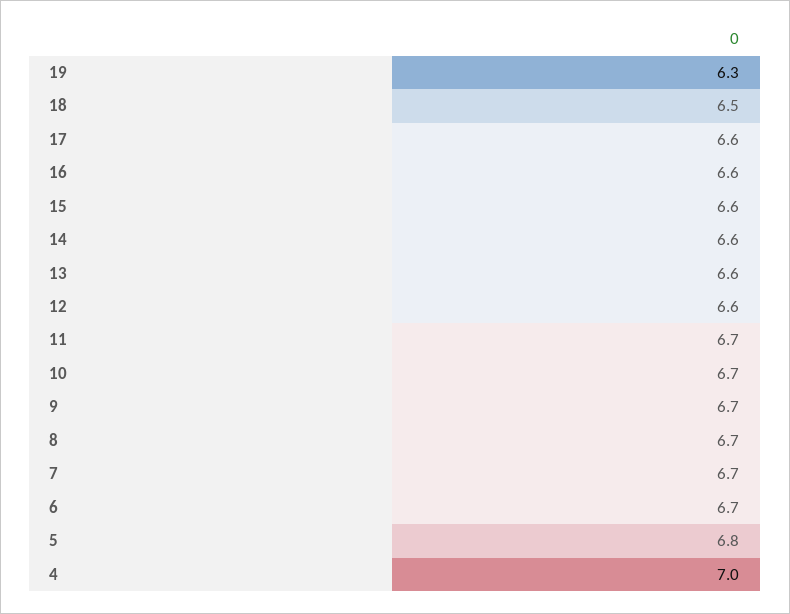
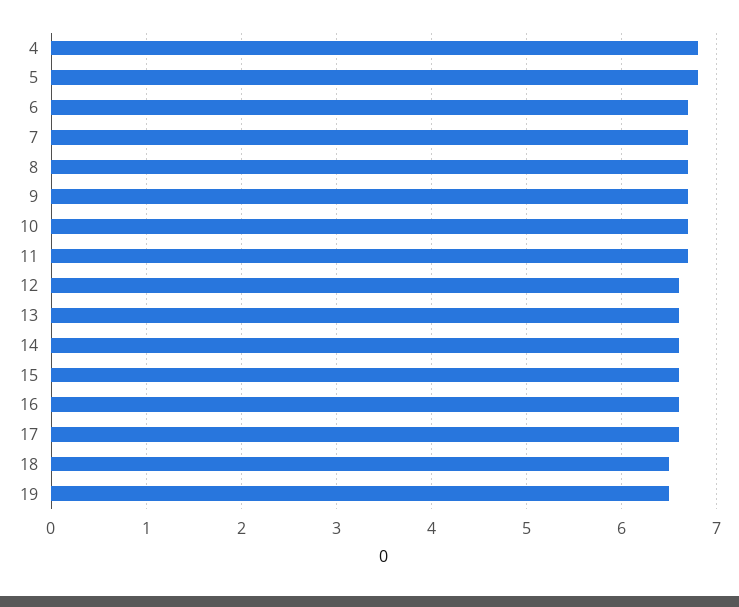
19: 6.3 -> 6.5
4: 7 -> 6.8

